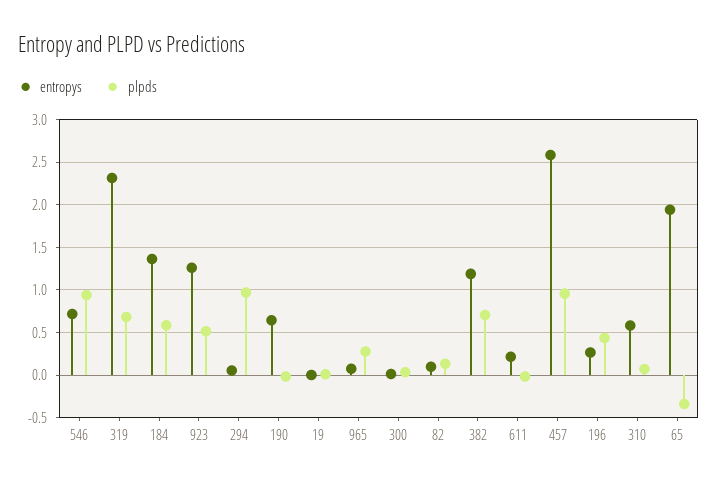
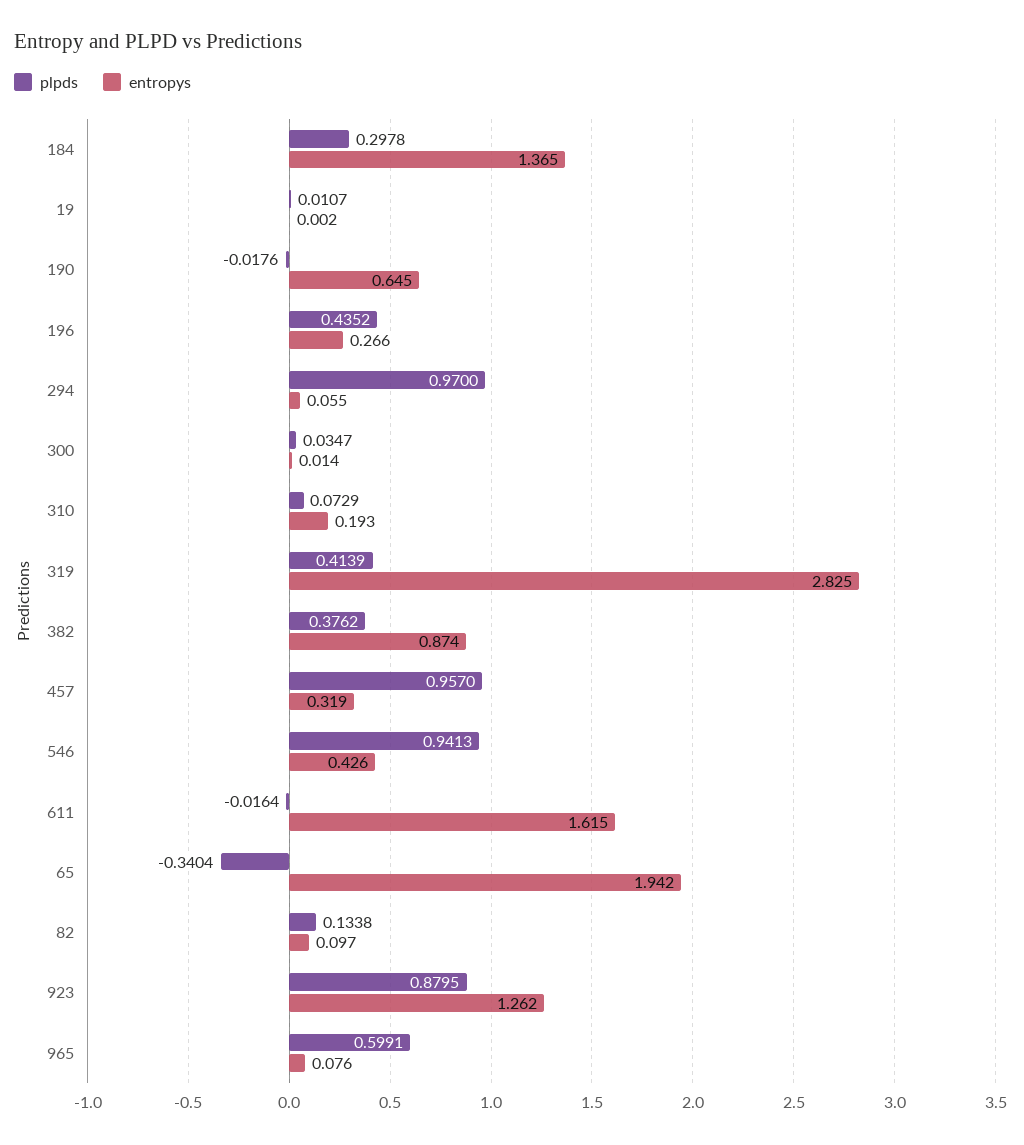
entropys, 546: 0.7 -> 0.426
entropys, 319: 2.3 -> 2.825
plpds, 319: 0.7 -> 0.4139
plpds, 184: 0.6 -> 0.2978
plpds, 923: 0.5 -> 0.8795
plpds, 965: 0.3 -> 0.5991
entropys, 382: 1.2 -> 0.874
plpds, 382: 0.7 -> 0.3762
entropys, 611: 0.2 -> 1.615
entropys, 457: 2.6 -> 0.319
entropys, 310: 0.6 -> 0.193

